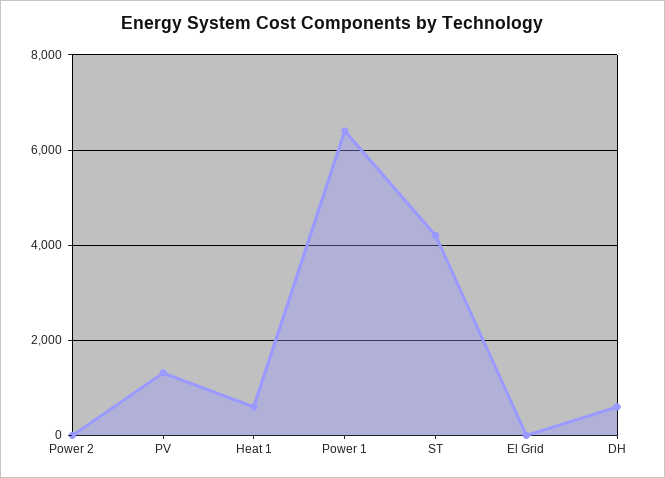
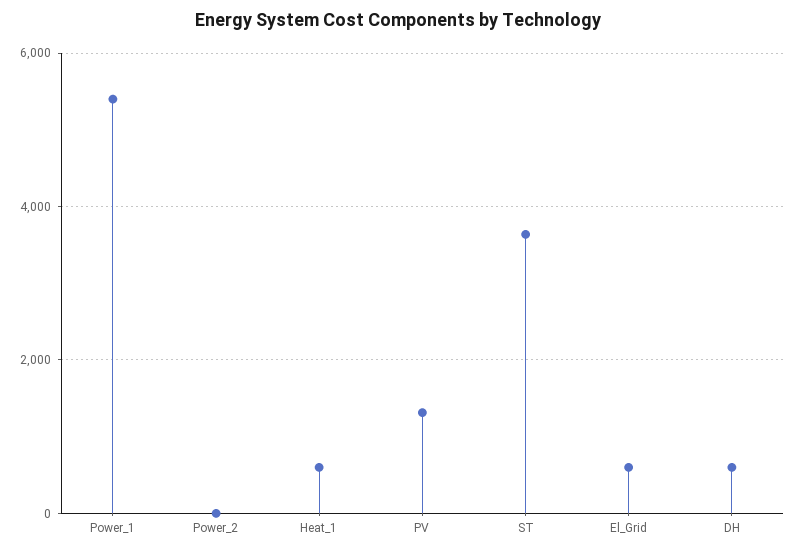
Power 1: 6400 -> 5400
ST: 4200 -> 3600
El Grid: 0 -> 600

